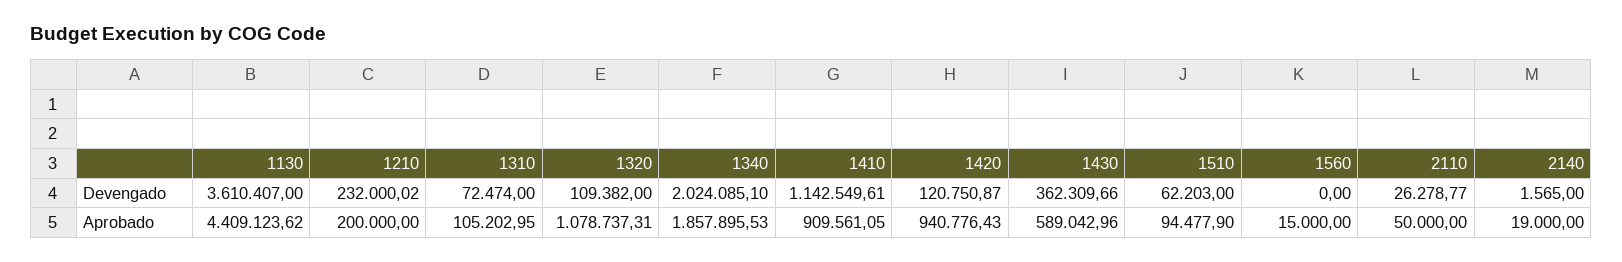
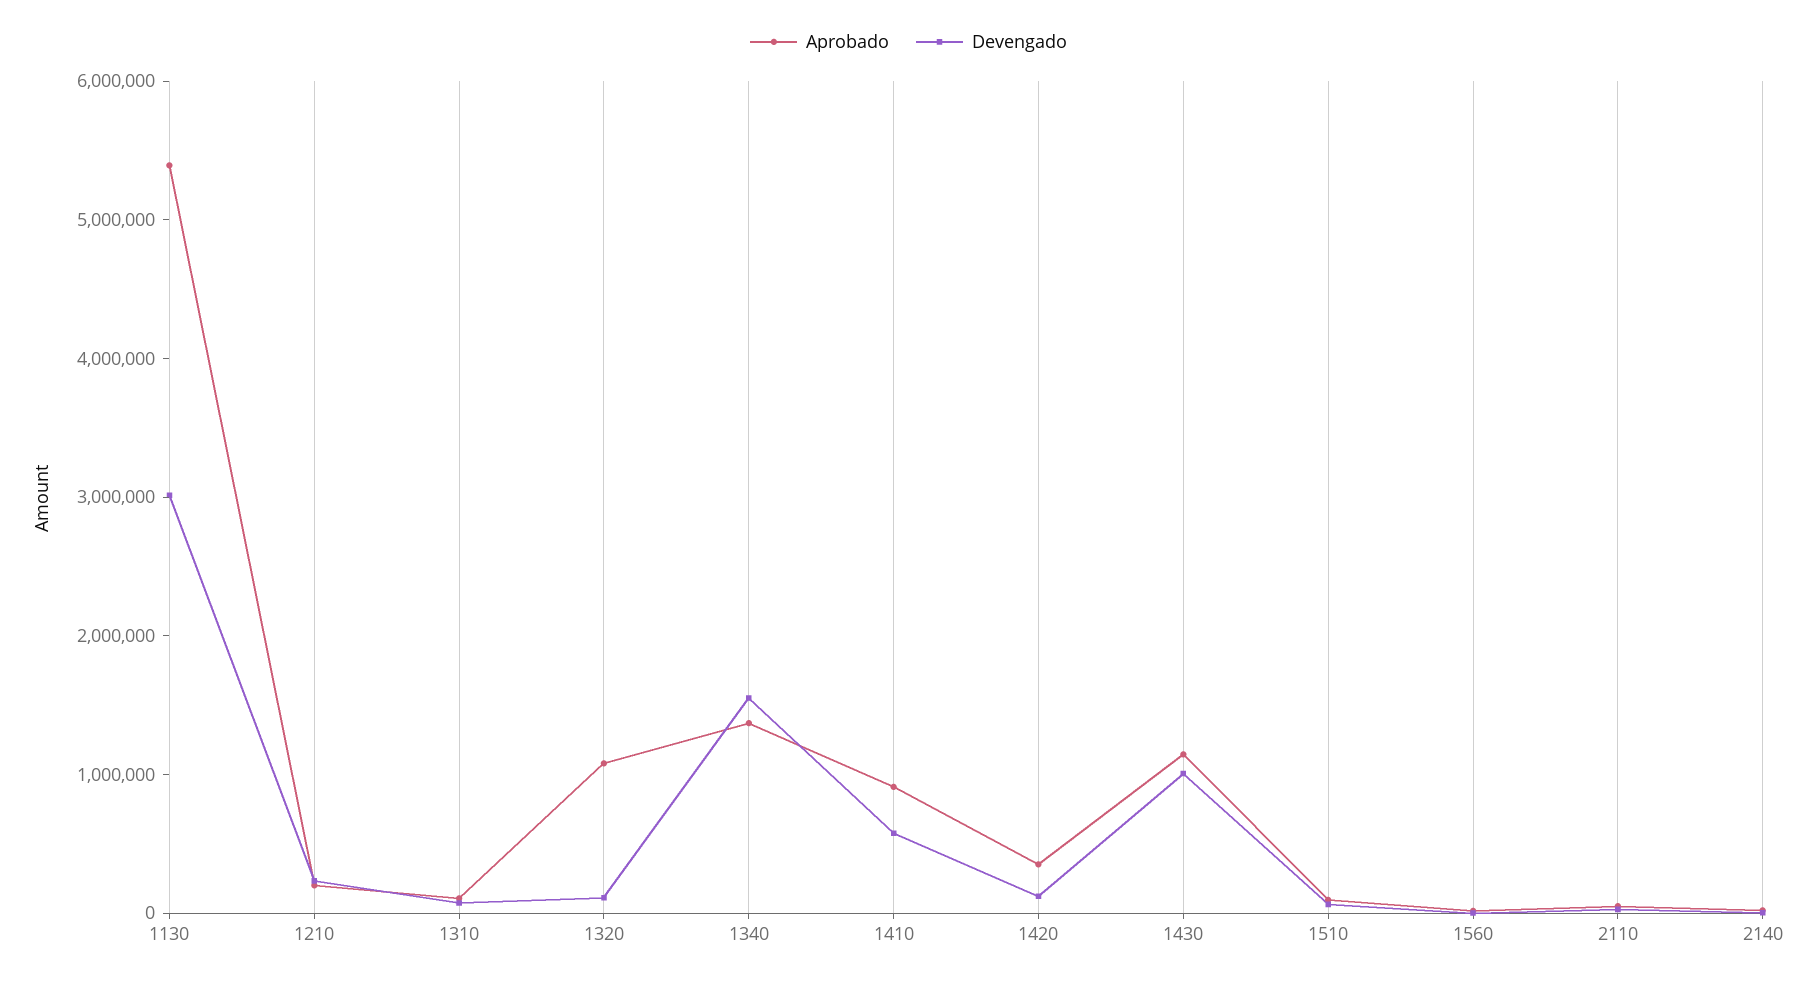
Devengado, 1130: 3610407 -> 3000000
Devengado, 1340: 2024085.1 -> 1600000
Devengado, 1410: 1142549.61 -> 600000
Devengado, 1430: 362309.66 -> 1000000
Aprobado, 1130: 4409123.62 -> 5400000
Aprobado, 1340: 1857895.53 -> 1400000
Aprobado, 1420: 940776.43 -> 400000
Aprobado, 1430: 589042.96 -> 1200000

